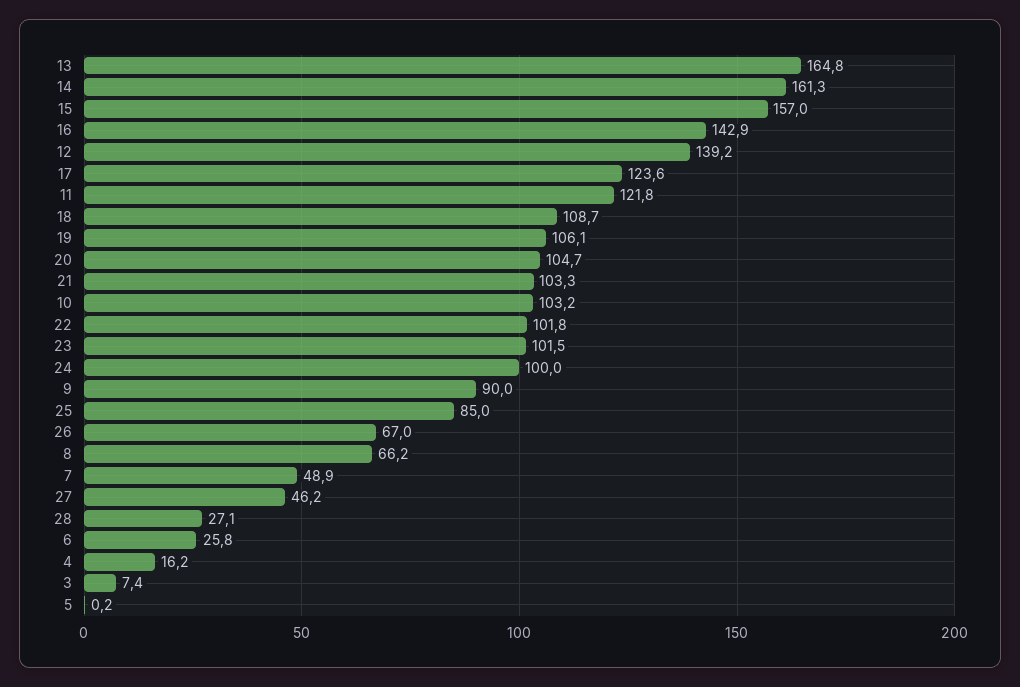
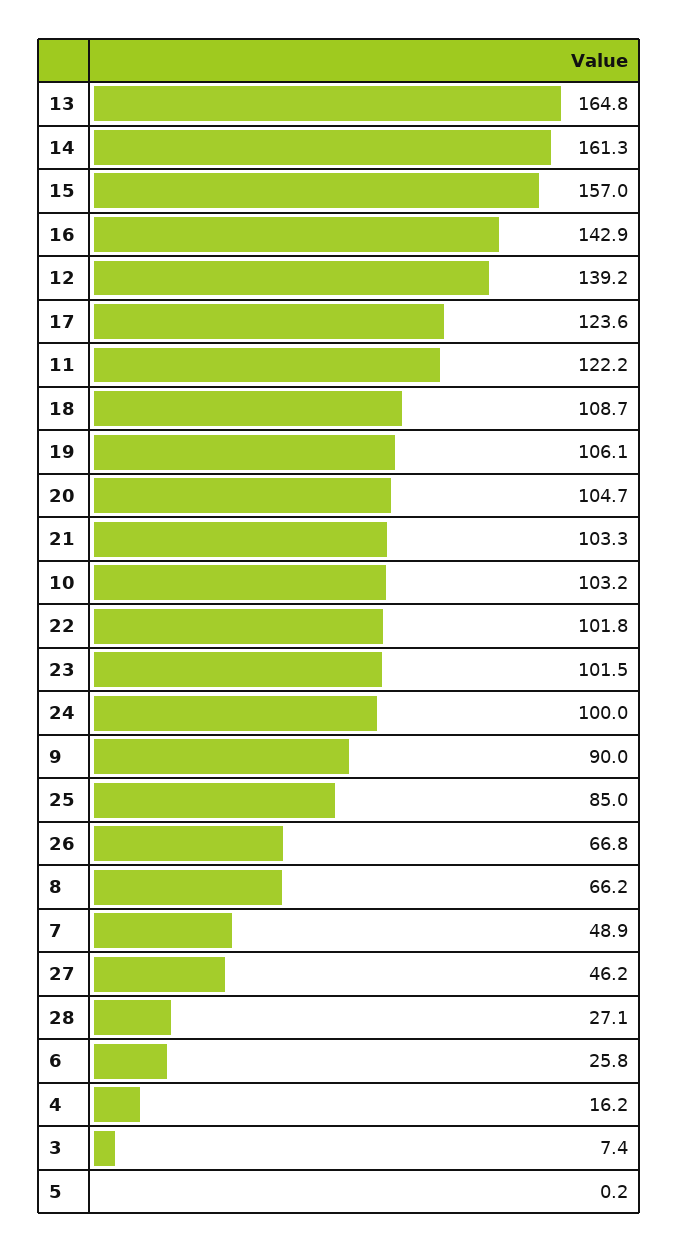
11: 121.8 -> 122.2
26: 67 -> 66.8

